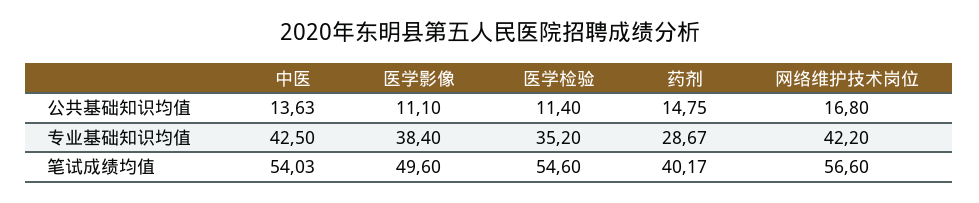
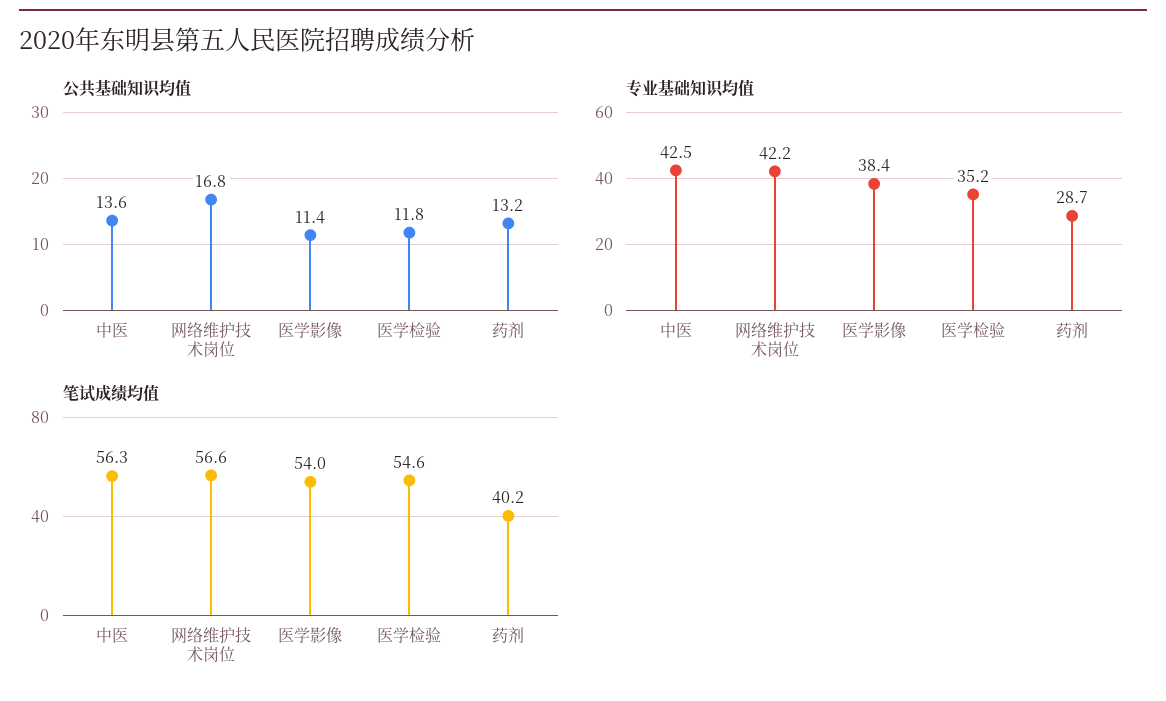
公共基础知识均值, 医学影像: 11.1 -> 11.4
公共基础知识均值, 医学检验: 11.4 -> 11.8
公共基础知识均值, 药剂: 14.75 -> 13.2
笔试成绩均值, 中医: 54.03 -> 56.3
笔试成绩均值, 医学影像: 49.6 -> 54

